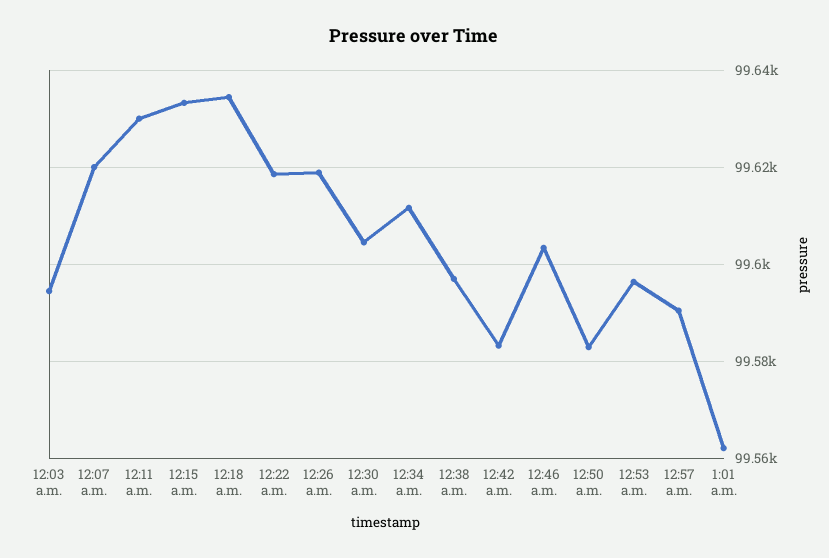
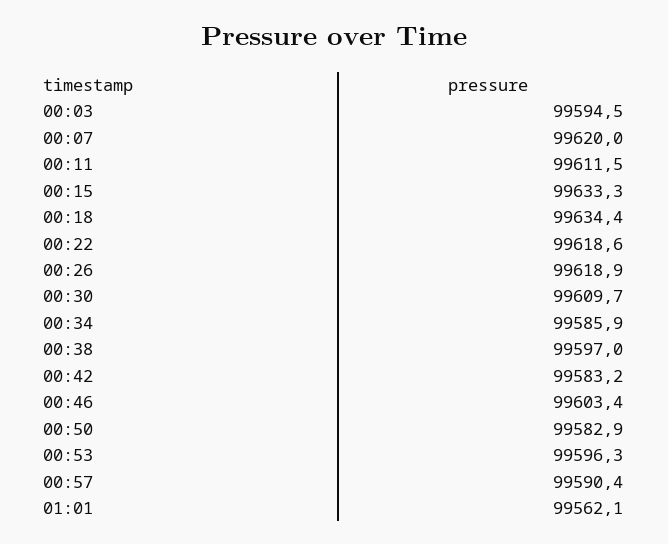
12:11 a.m.: 99630 -> 99611.5
12:30 a.m.: 99604 -> 99609.7
12:34 a.m.: 99612 -> 99585.9

